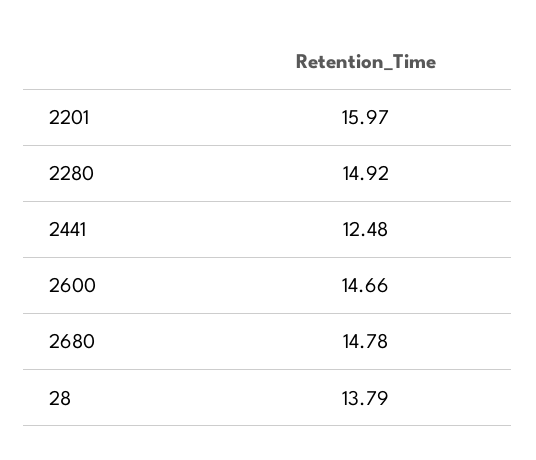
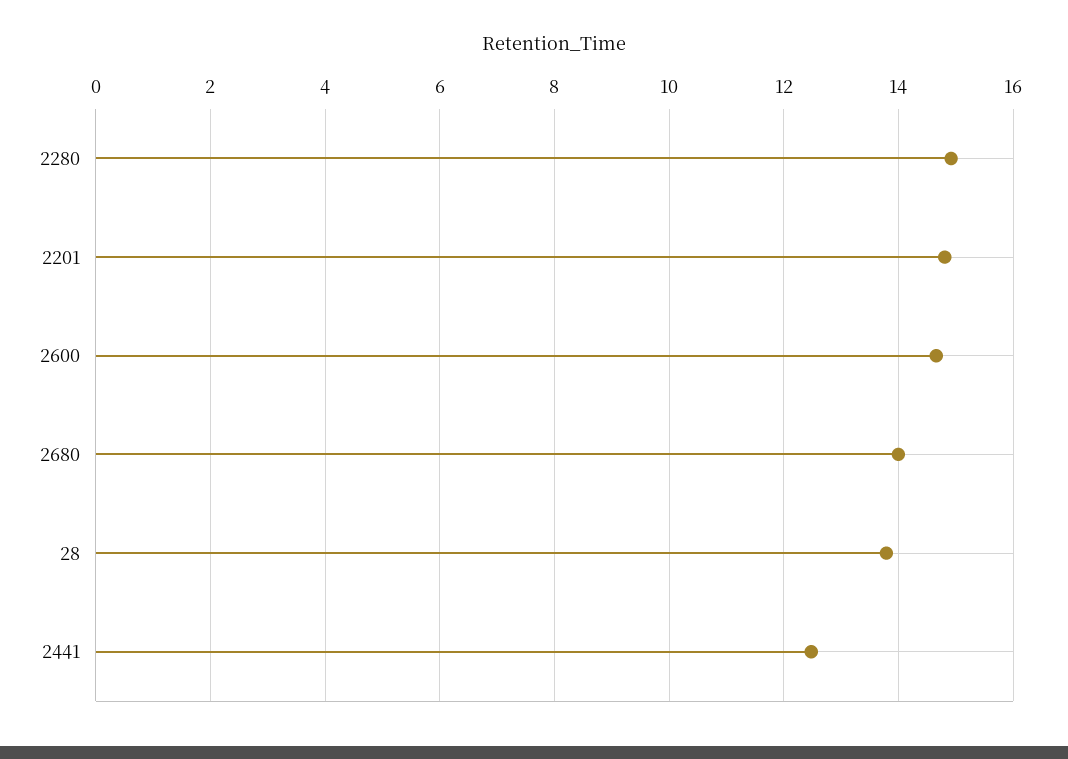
2201: 15.97 -> 14.8
2680: 14.78 -> 14

